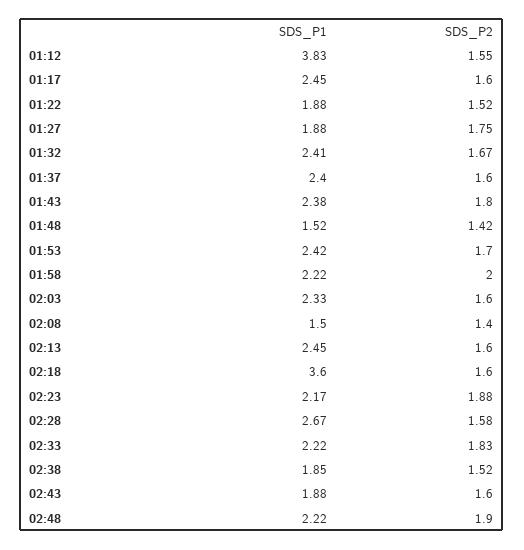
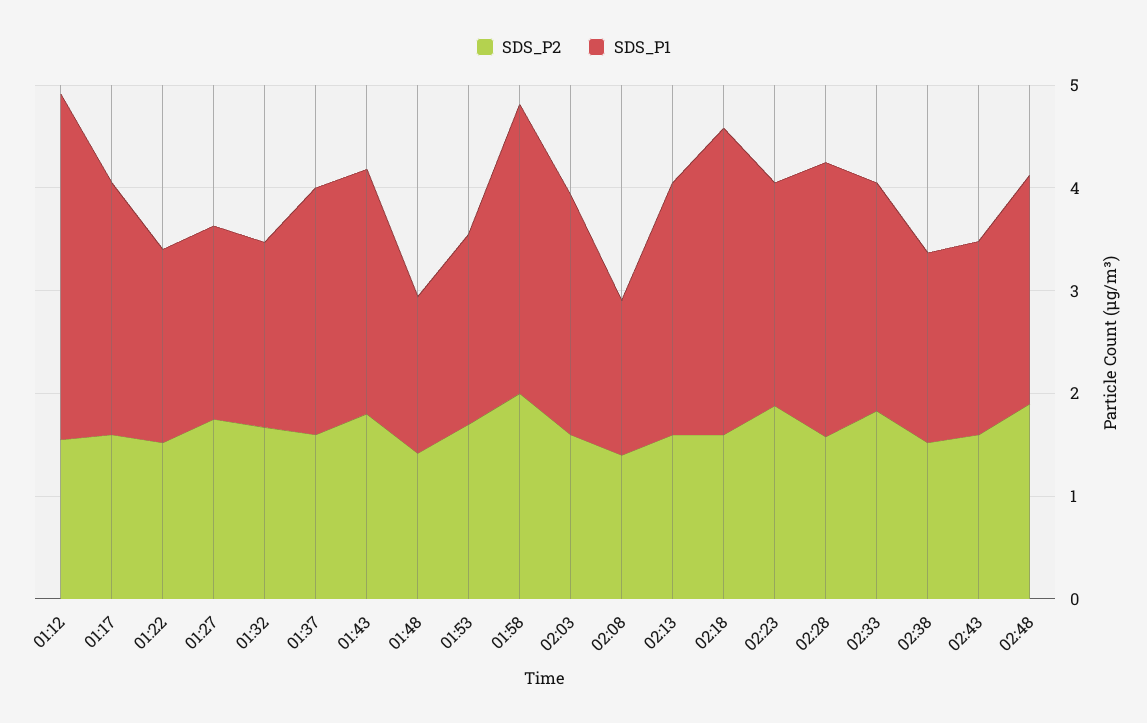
SDS_P1, 01:12: 3.83 -> 3.4
SDS_P1, 01:32: 2.41 -> 1.8
SDS_P1, 01:53: 2.42 -> 1.8
SDS_P1, 01:58: 2.22 -> 2.8
SDS_P1, 02:18: 3.6 -> 3

